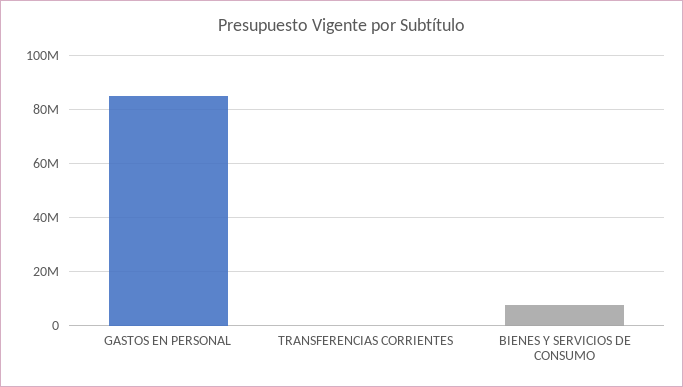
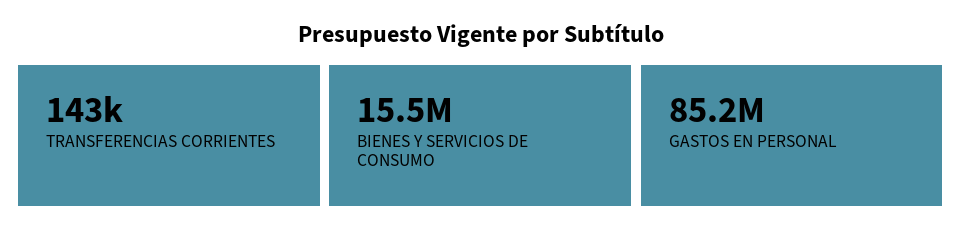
BIENES Y SERVICIOS DE CONSUMO: 7500000 -> 15500000

